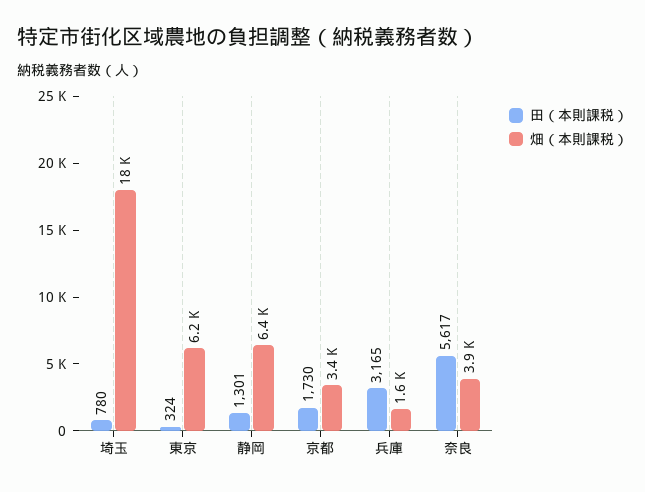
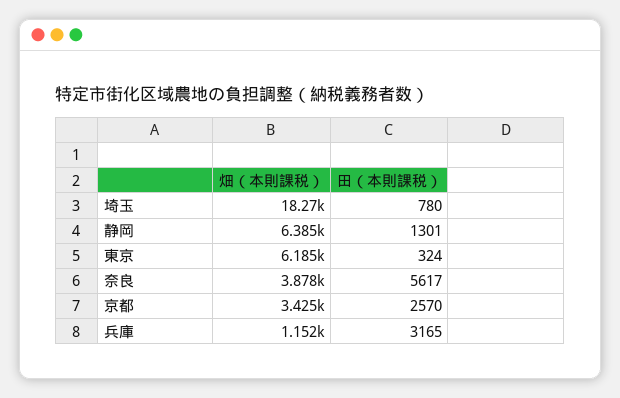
田（本則課税）, 京都: 1730 -> 2570
畑（本則課税）, 兵庫: 1600 -> 1152

